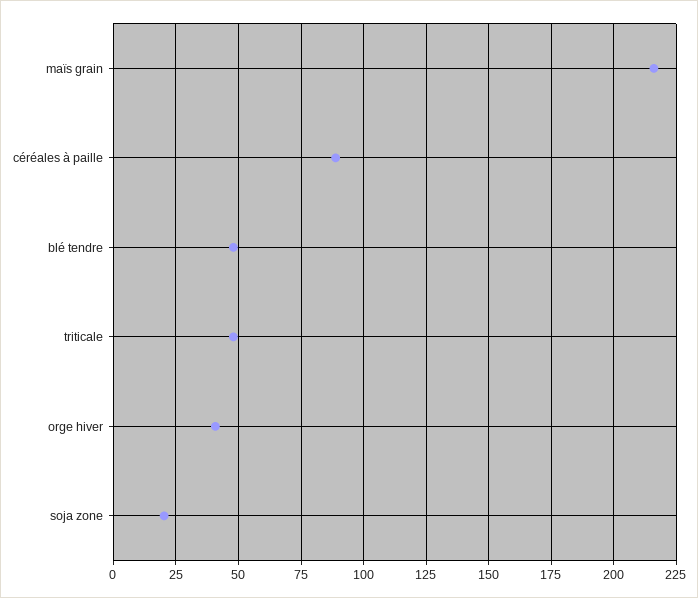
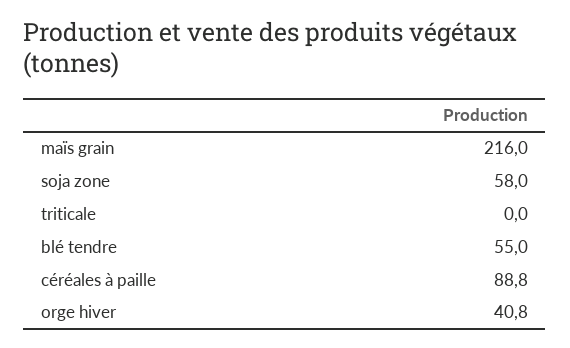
blé tendre: 47.5 -> 55
triticale: 47.5 -> 0
soja zone: 20 -> 58

